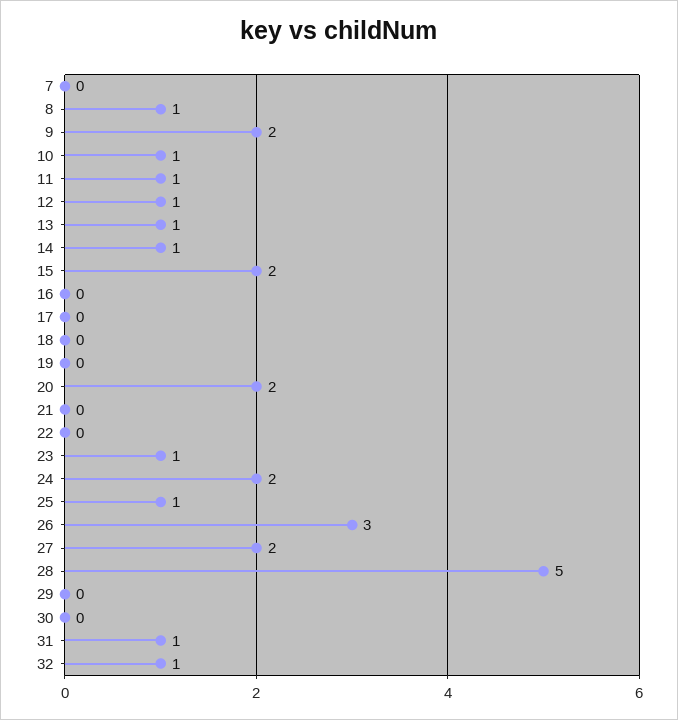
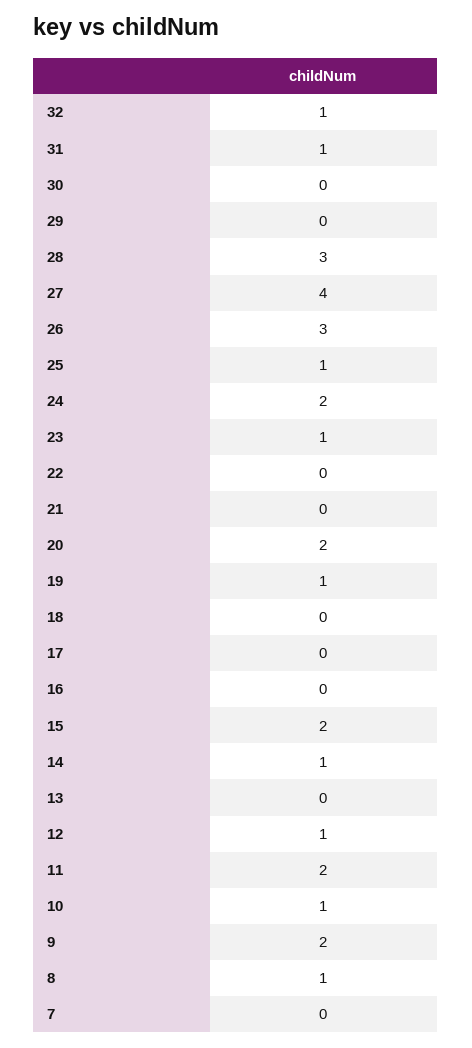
11: 1 -> 2
13: 1 -> 0
19: 0 -> 1
27: 2 -> 4
28: 5 -> 3

